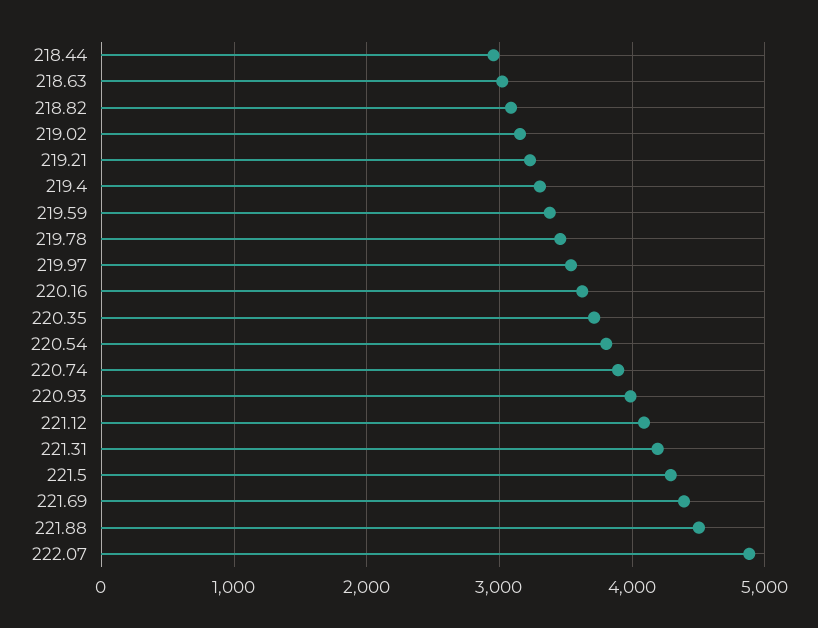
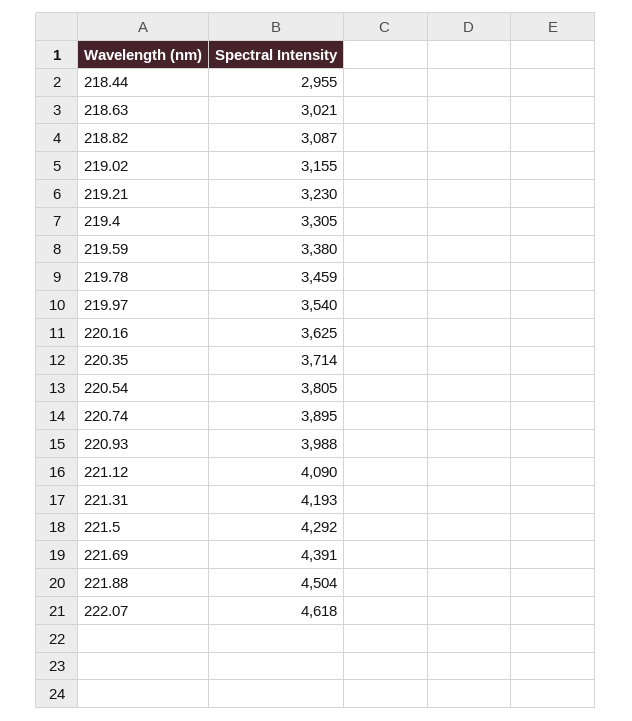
222.07: 4900 -> 4618

